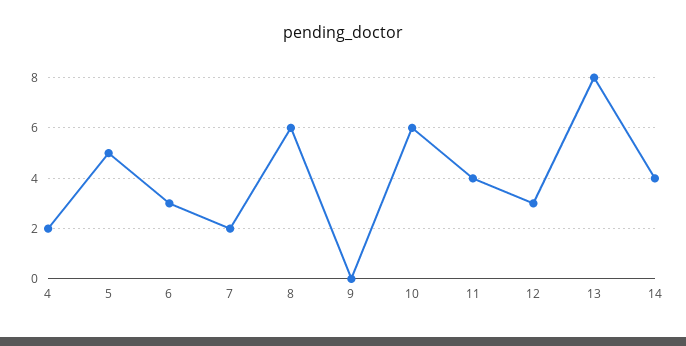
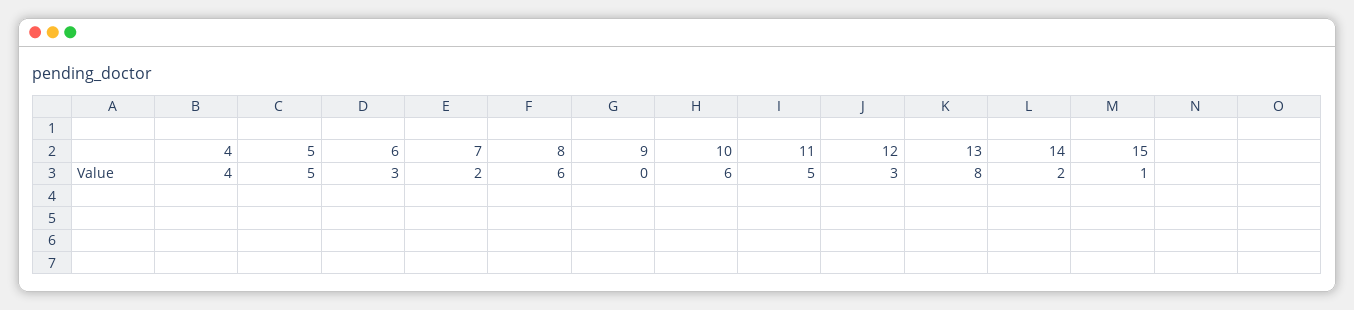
4: 2 -> 4
11: 4 -> 5
14: 4 -> 2
15: none -> 1

